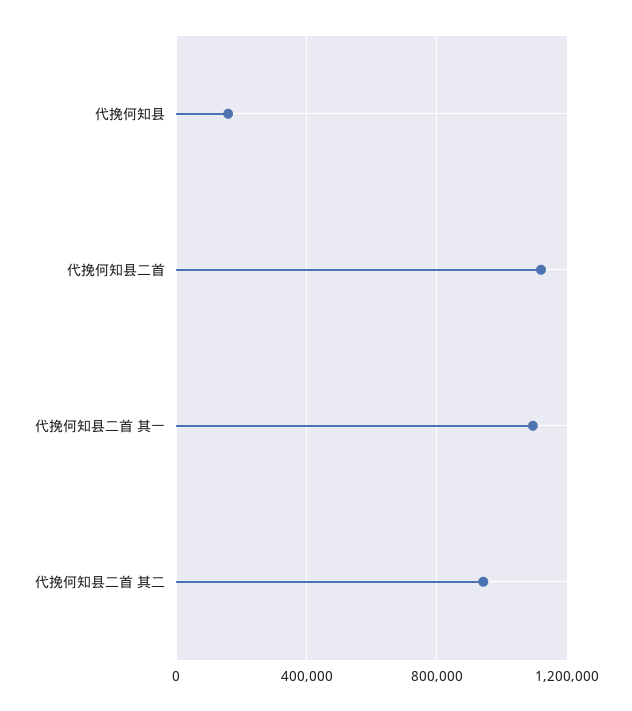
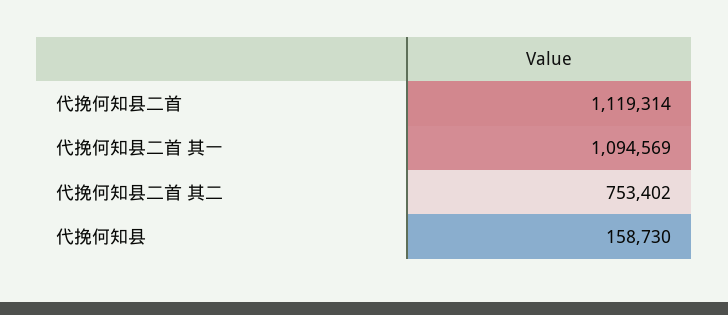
代挽何知县二首 其二: 950000 -> 753402

